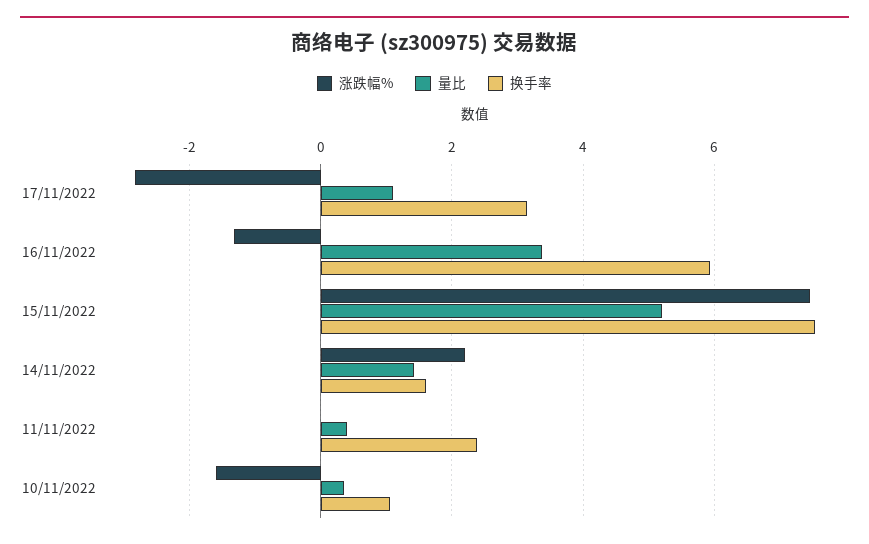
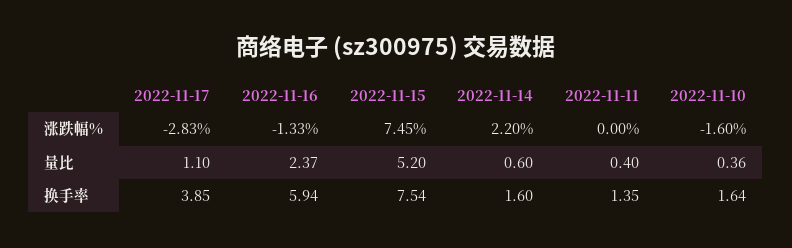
换手率, 17/11/2022: 3.2 -> 3.85
量比, 16/11/2022: 3.4 -> 2.37
量比, 14/11/2022: 1.4 -> 0.6
换手率, 11/11/2022: 2.4 -> 1.35
换手率, 10/11/2022: 1 -> 1.64

